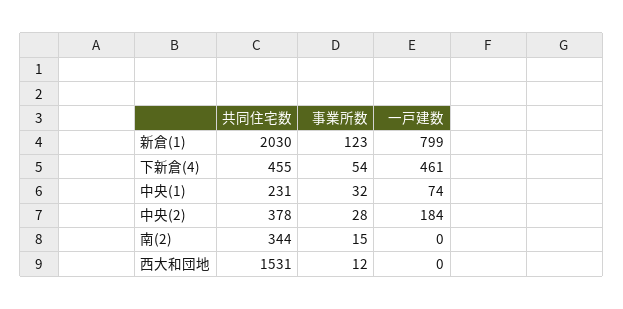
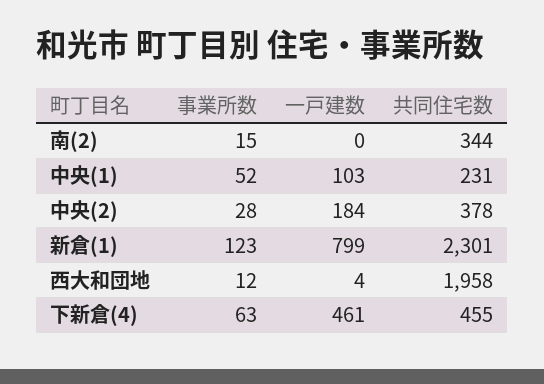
共同住宅数, 新倉(1): 2030 -> 2301
事業所数, 下新倉(4): 54 -> 63
事業所数, 中央(1): 32 -> 52
一戸建数, 中央(1): 74 -> 103
共同住宅数, 西大和団地: 1531 -> 1958
一戸建数, 西大和団地: 0 -> 4

